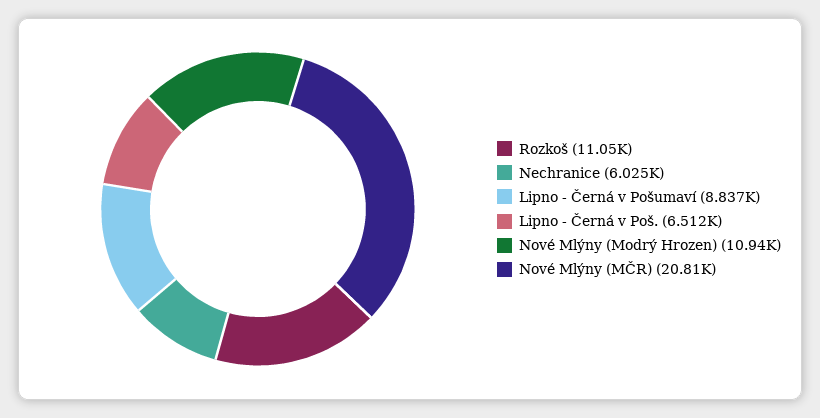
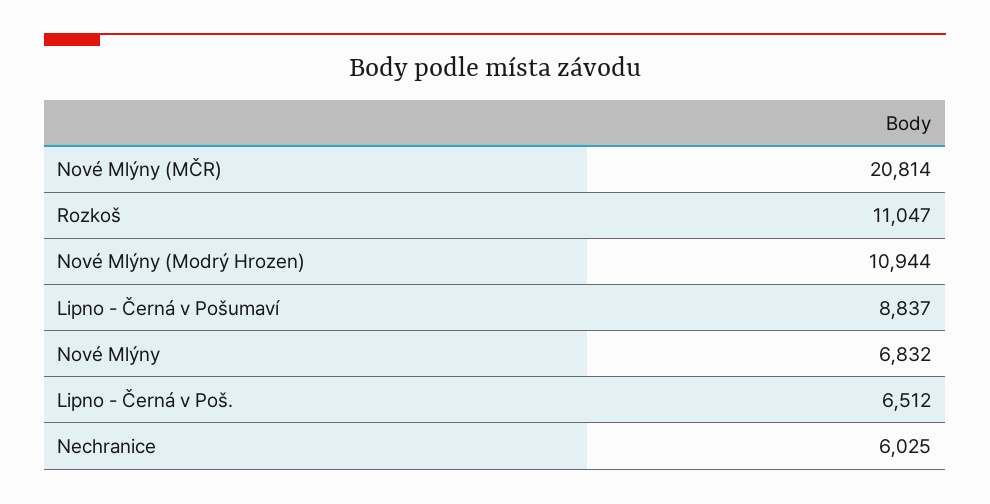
Nové Mlýny: none -> 6832

